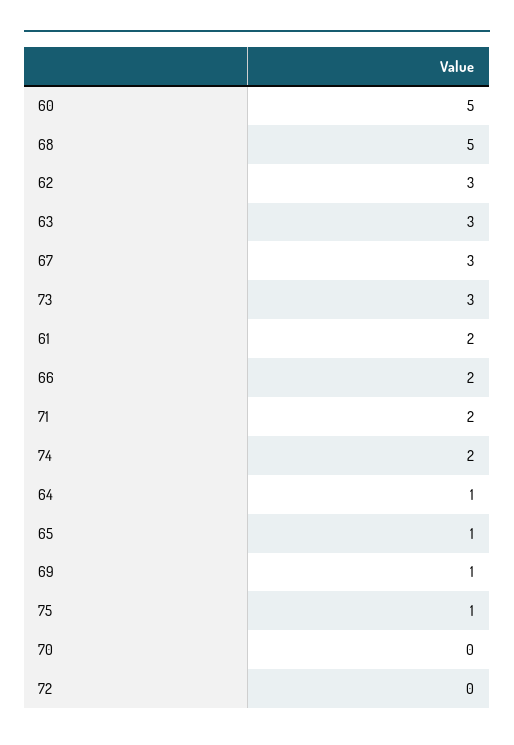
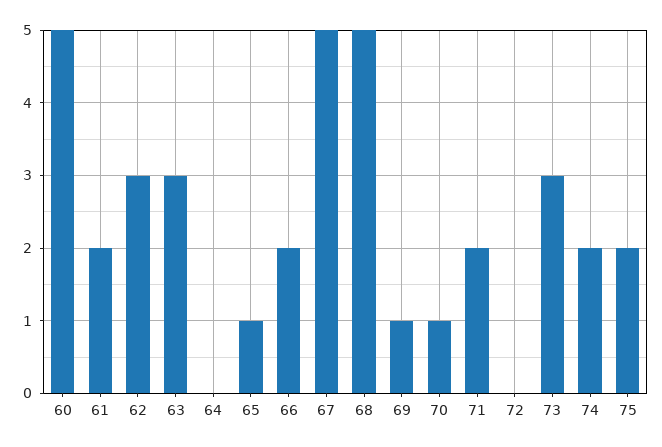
67: 3 -> 5
64: 1 -> 0
75: 1 -> 2
70: 0 -> 1

